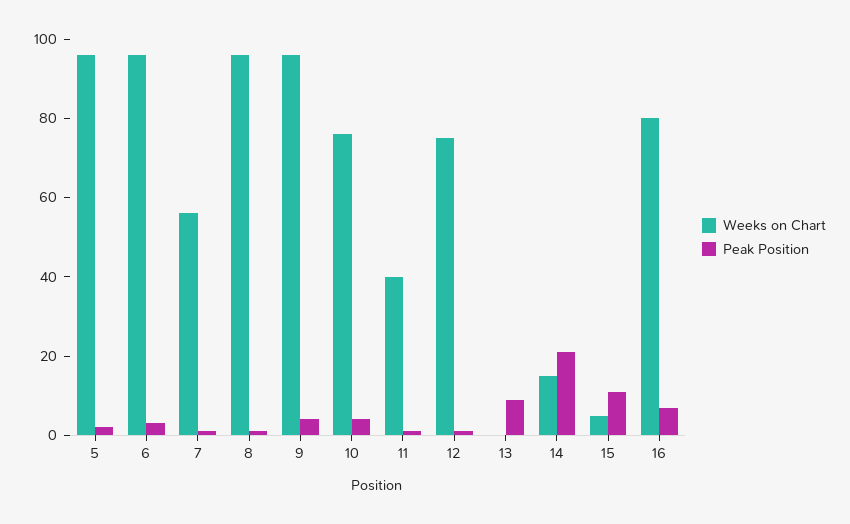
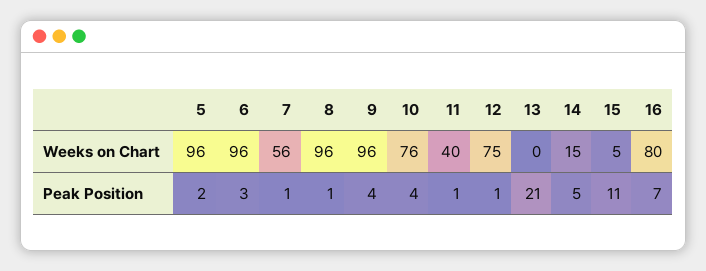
Peak Position, 13: 10 -> 21
Peak Position, 14: 20 -> 5

